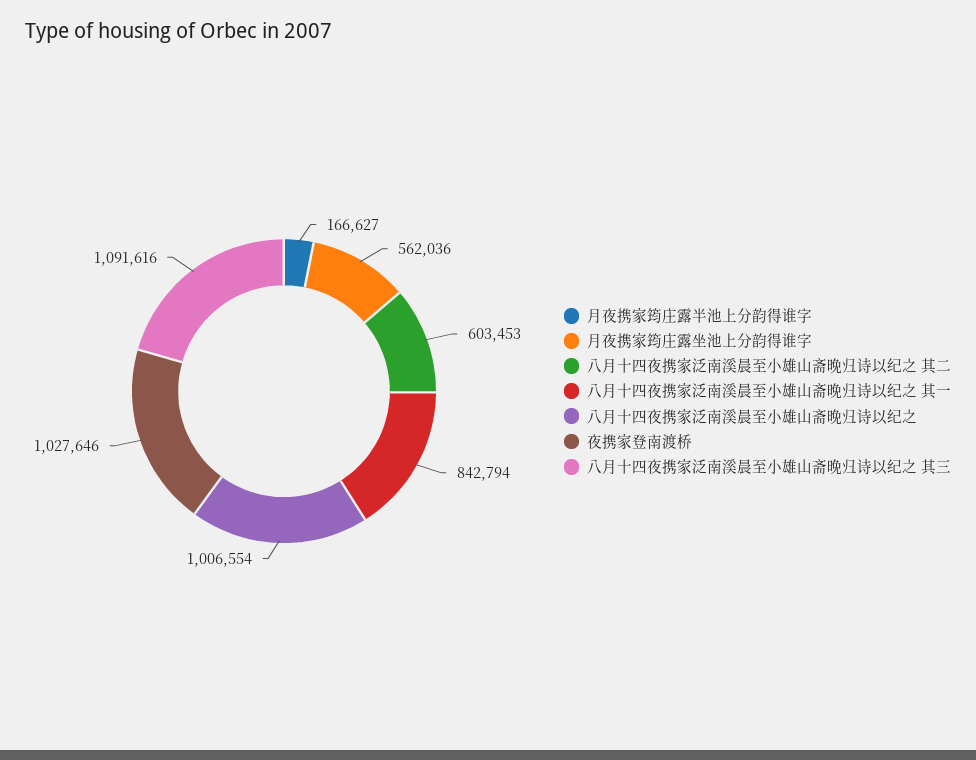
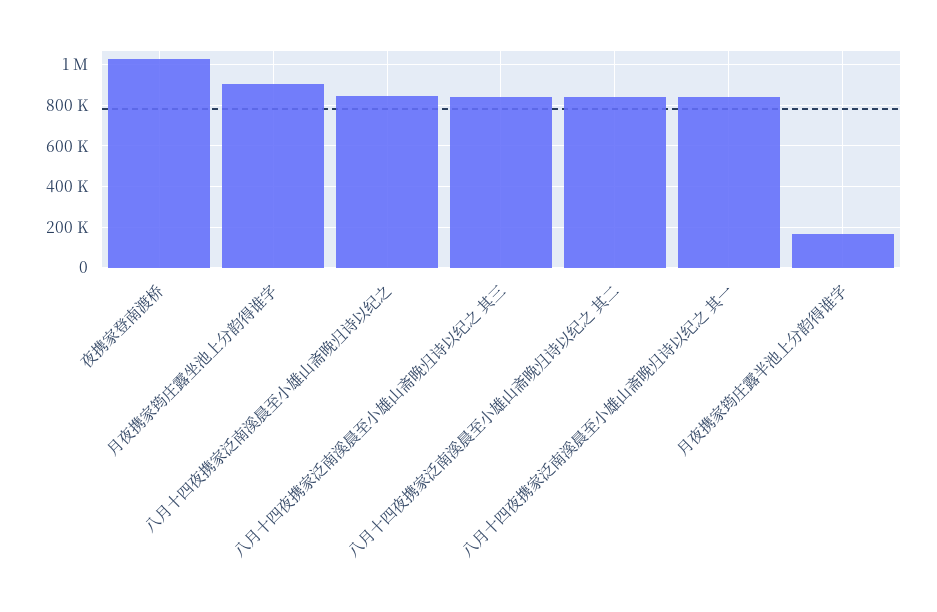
月夜携家筠庄露坐池上分韵得谁字: 562036 -> 900000
八月十四夜携家泛南溪晨至小雄山斋晚归诗以纪之 其二: 603453 -> 850000
八月十四夜携家泛南溪晨至小雄山斋晚归诗以纪之: 1006554 -> 850000
八月十四夜携家泛南溪晨至小雄山斋晚归诗以纪之 其三: 1091616 -> 850000

